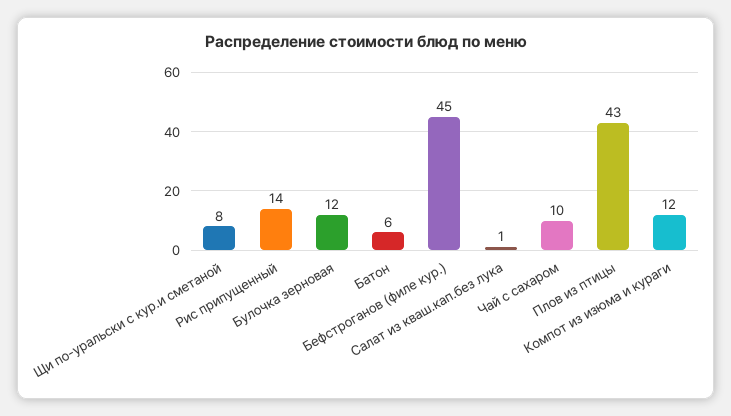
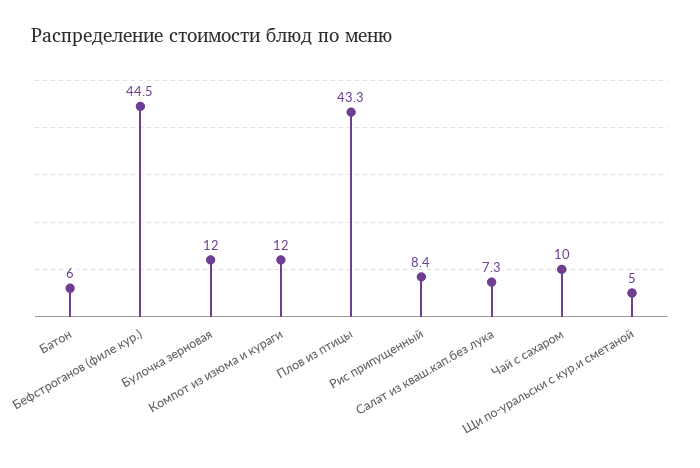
Щи по-уральски с кур.и сметаной: 8 -> 5
Рис припущенный: 14 -> 8.4
Салат из кваш.кап.без лука: 1 -> 7.3

